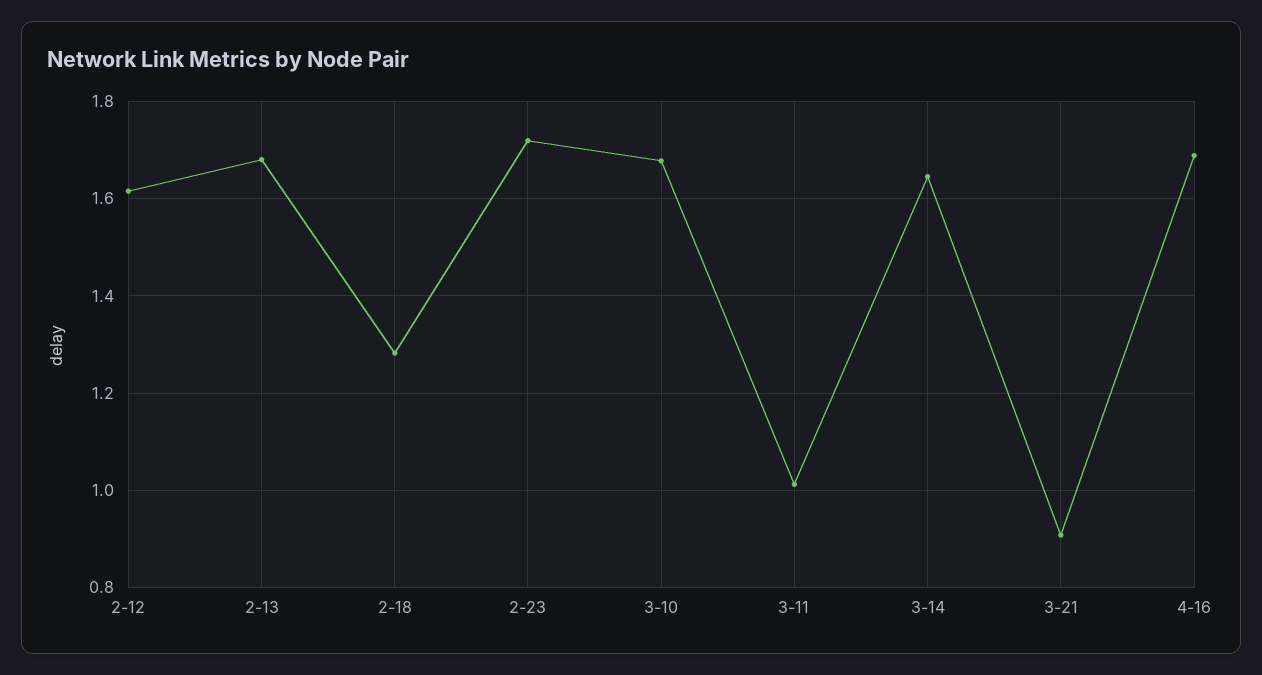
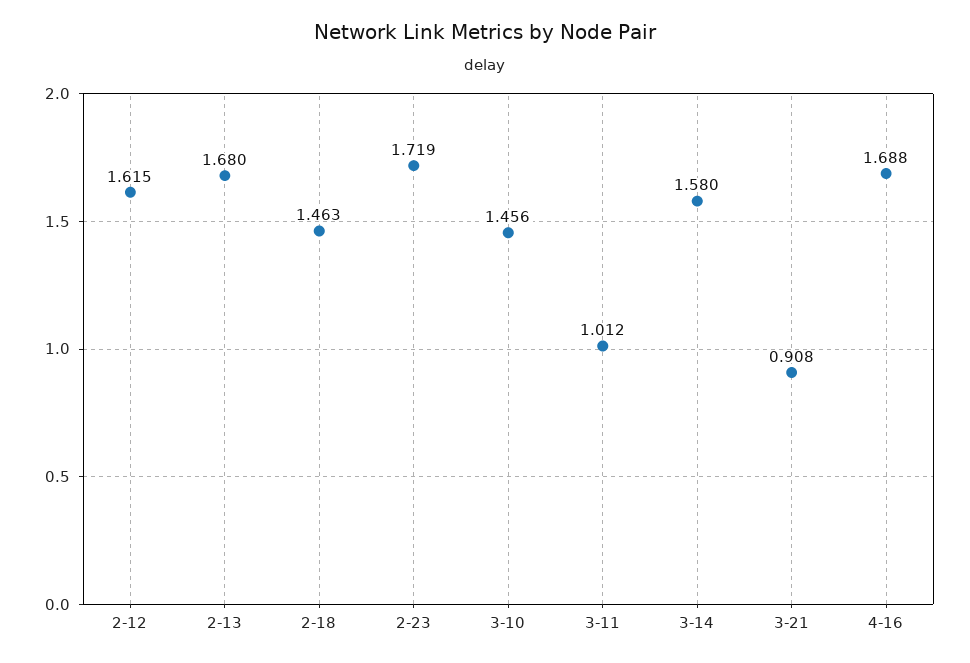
2-18: 1.28 -> 1.463
3-10: 1.68 -> 1.456
3-14: 1.64 -> 1.58

